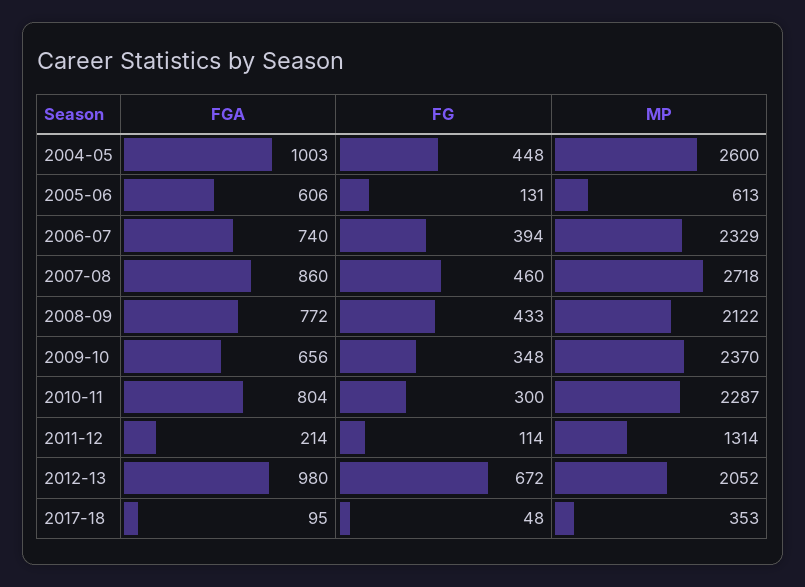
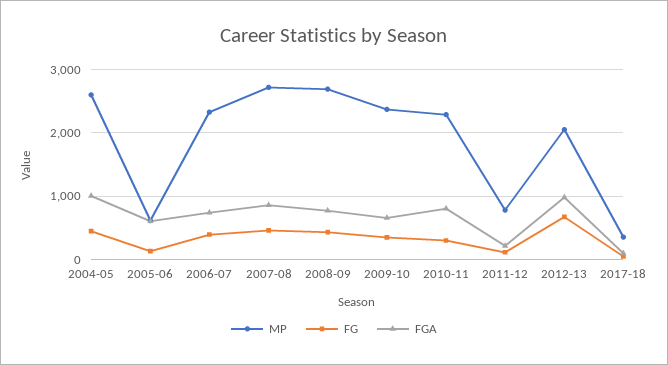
MP, 2008-09: 2122 -> 2700
MP, 2011-12: 1314 -> 800

